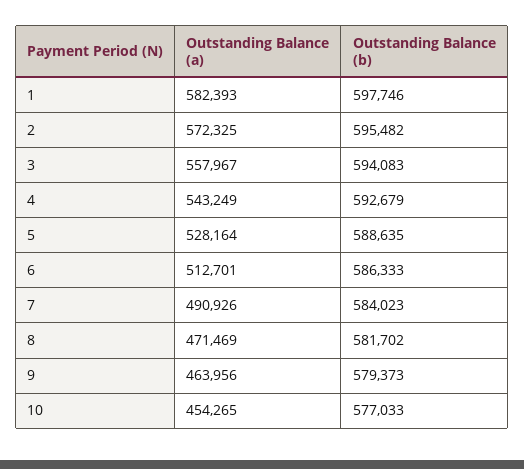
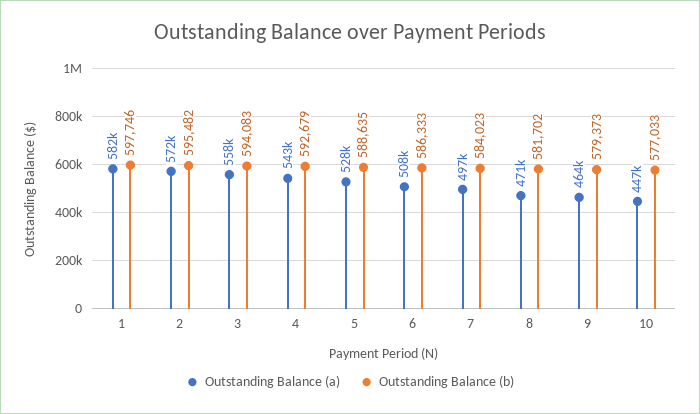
Outstanding Balance (a), 6: 512701 -> 508000
Outstanding Balance (a), 7: 490926 -> 497000
Outstanding Balance (a), 10: 454265 -> 447000

